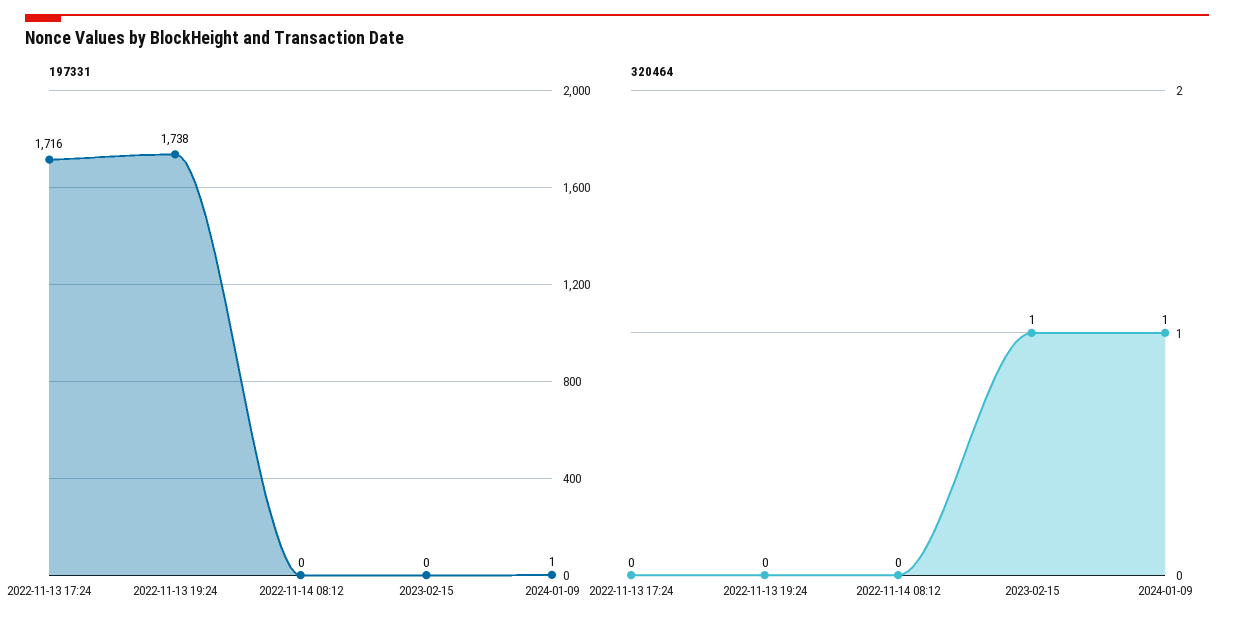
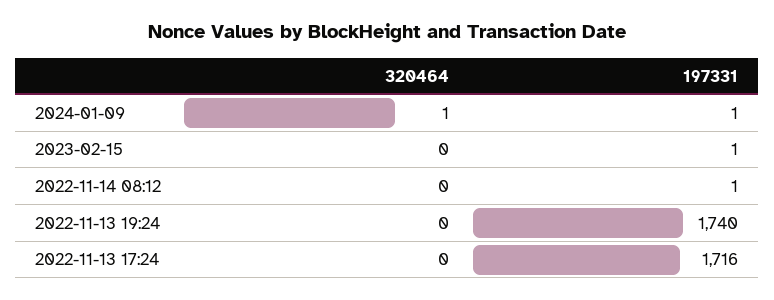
197331, 2022-11-13 19:24: 1738 -> 1740
197331, 2022-11-14 08:12: 0 -> 1
197331, 2023-02-15: 0 -> 1
320464, 2023-02-15: 1 -> 0

